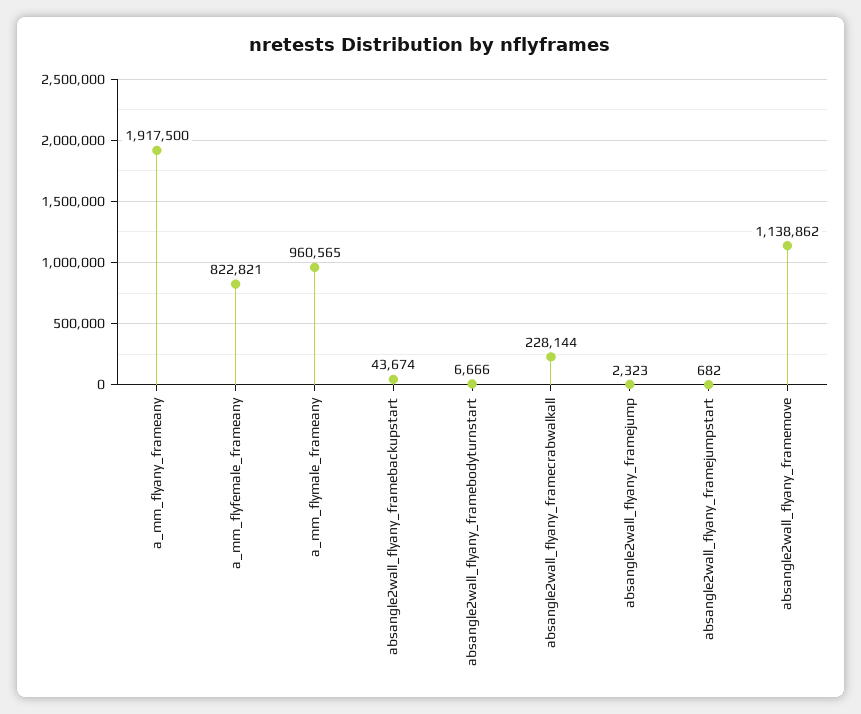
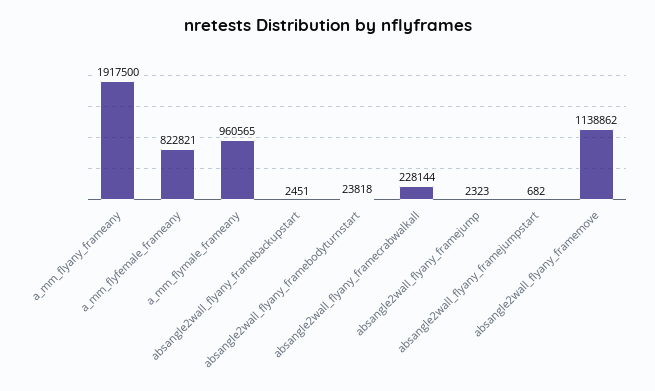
absangle2wall_flyany_framebackupstart: 43674 -> 2451
absangle2wall_flyany_framebodyturnstart: 6666 -> 23818

